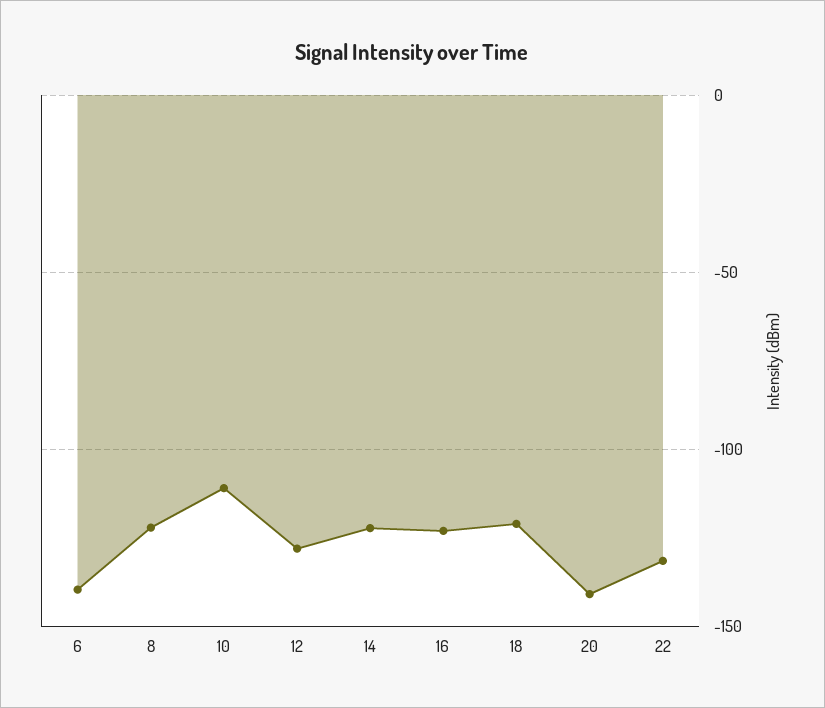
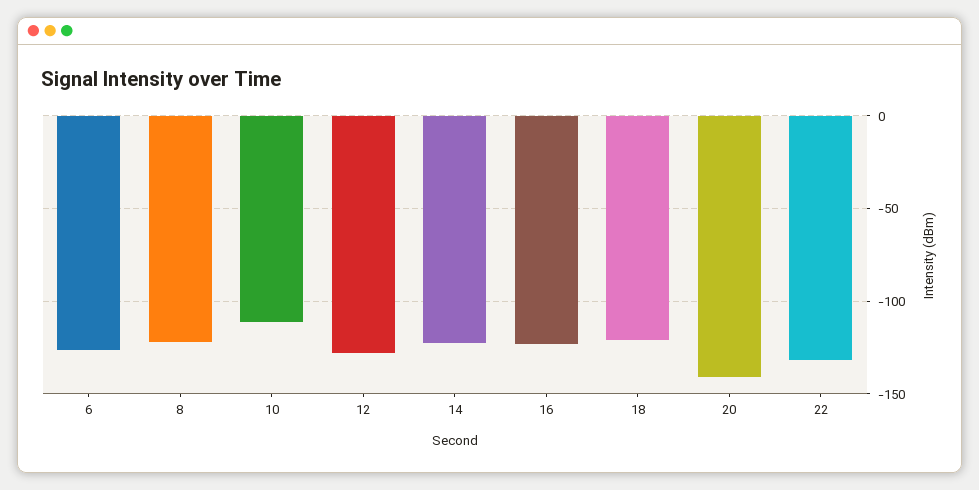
6: -140 -> -125

